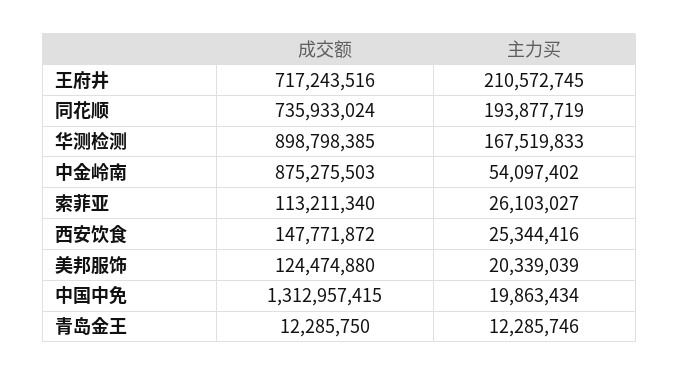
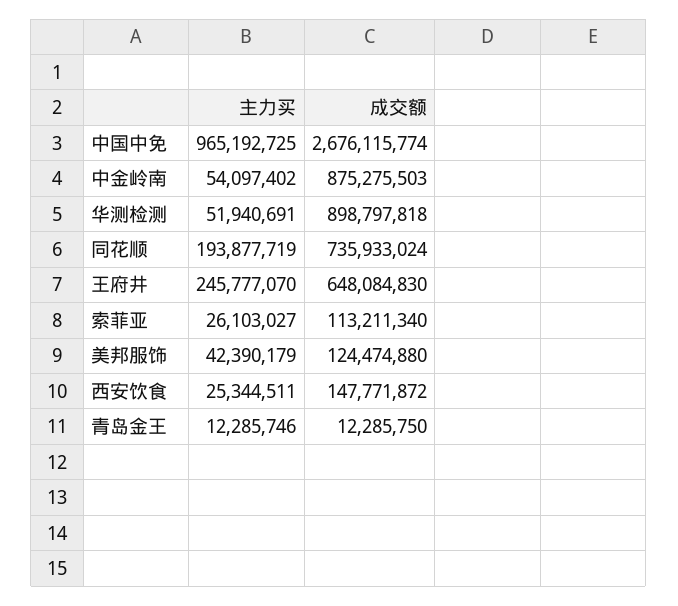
成交额, 王府井: 717243516 -> 648084830
主力买, 王府井: 210572745 -> 245777070
成交额, 华测检测: 898798385 -> 898797818
主力买, 华测检测: 167519833 -> 51940691
主力买, 西安饮食: 25344416 -> 25344511
主力买, 美邦服饰: 20339039 -> 42390179
成交额, 中国中免: 1312957415 -> 2676115774
主力买, 中国中免: 19863434 -> 965192725

